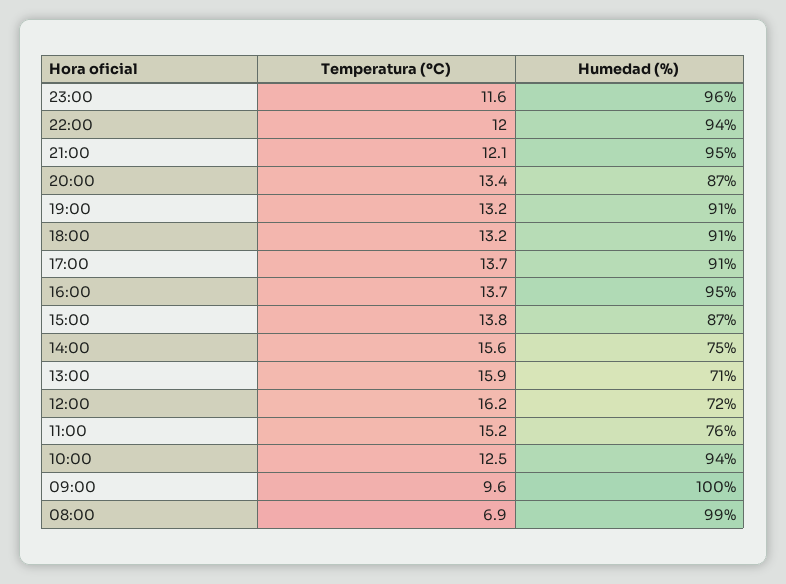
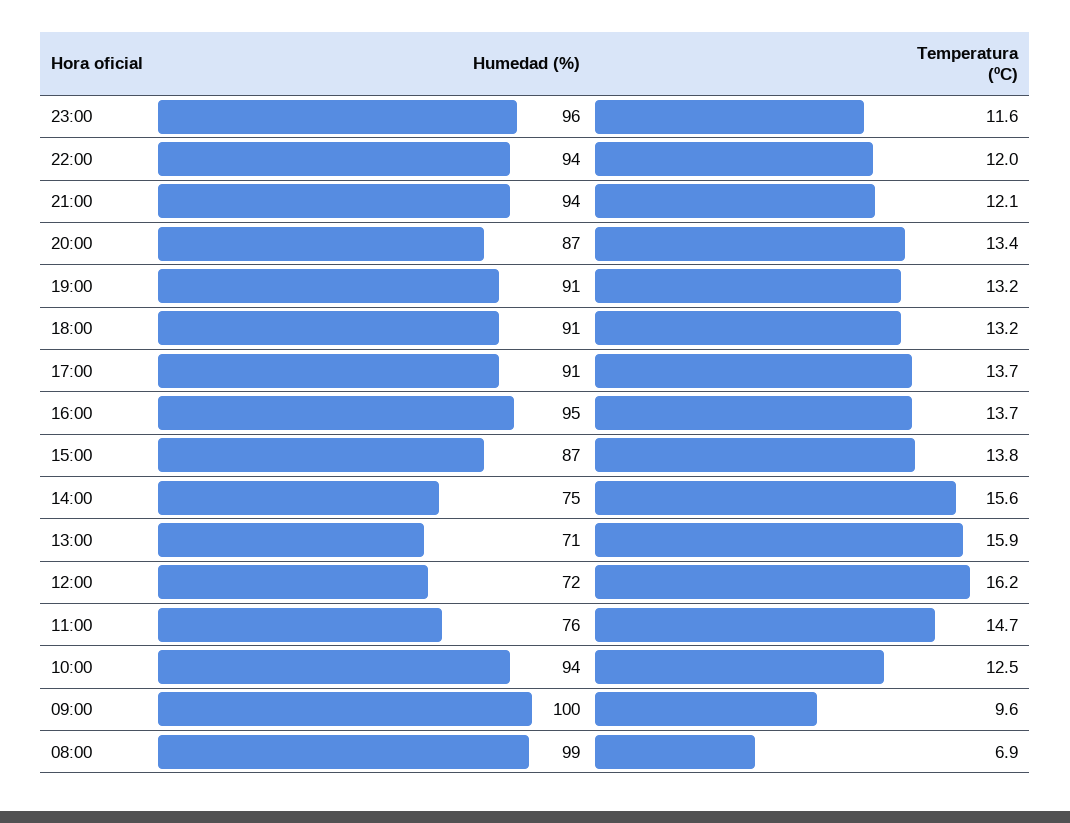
Humedad (%), 21:00: 95 -> 94
Temperatura (ºC), 11:00: 15.2 -> 14.7

